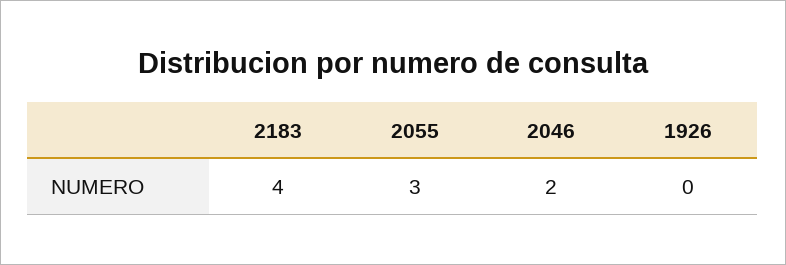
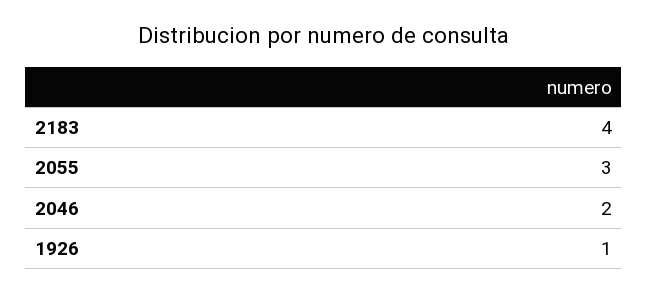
1926: 0 -> 1

